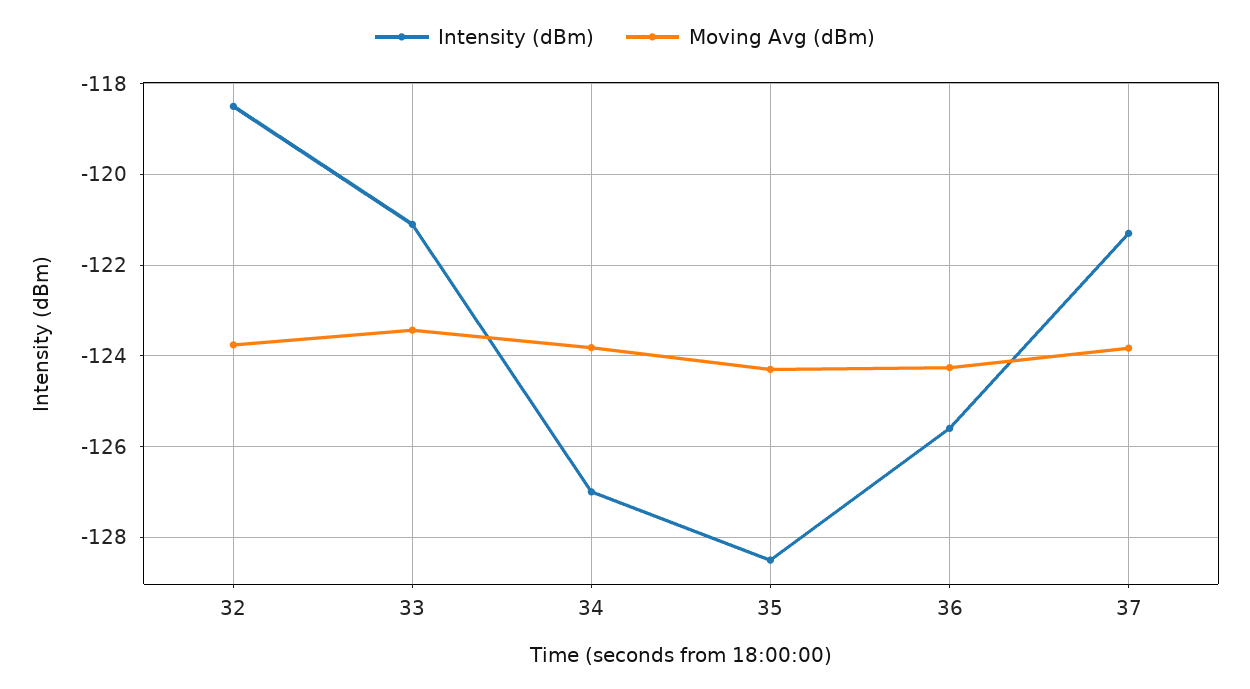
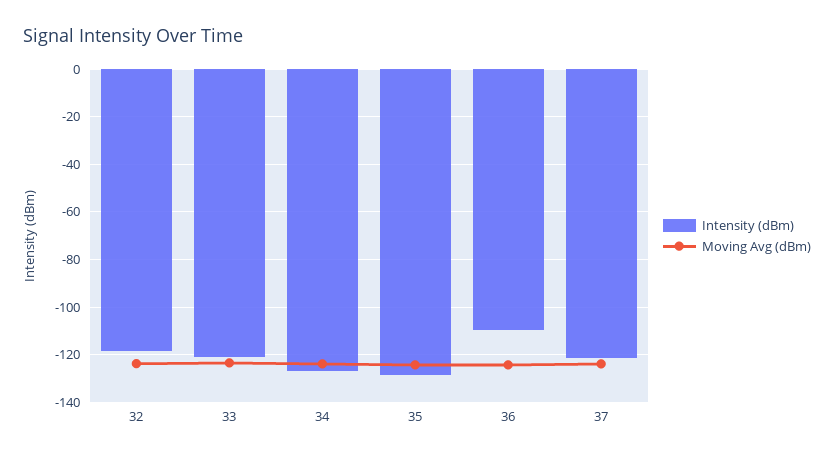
Intensity (dBm), 36: -125.6 -> -110

